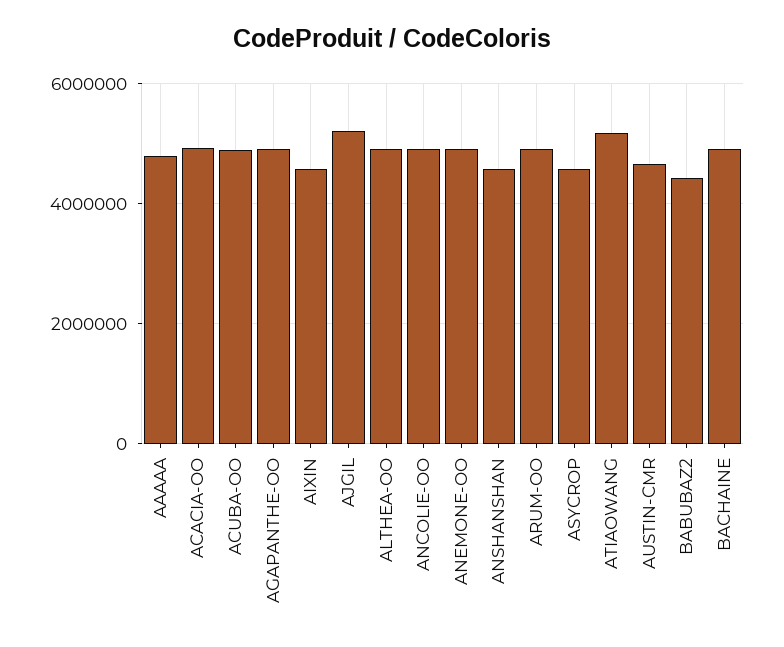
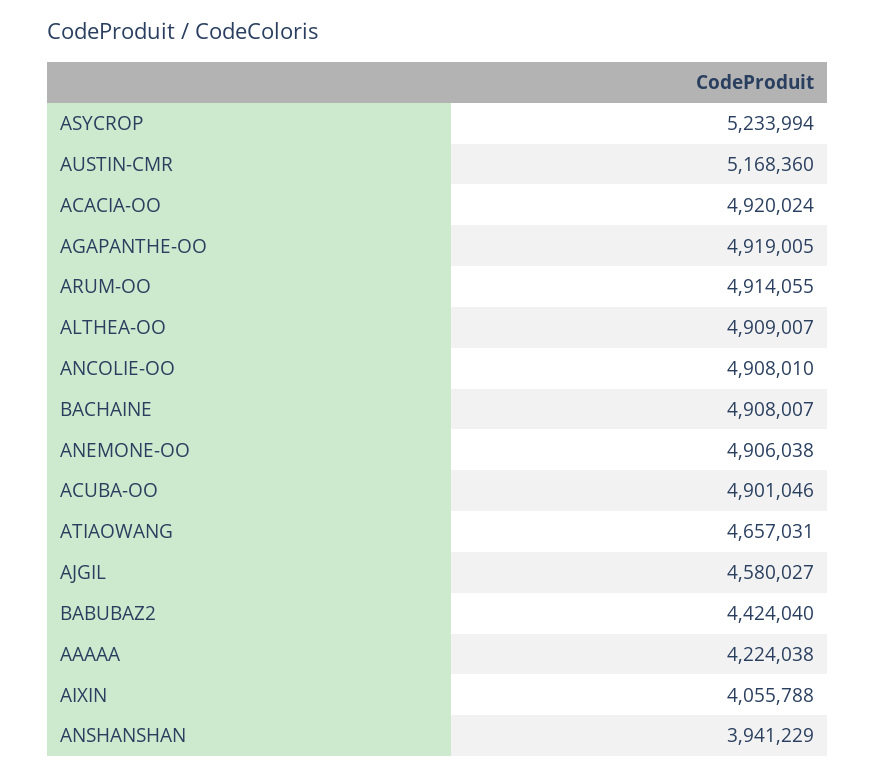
AAAAA: 4800000 -> 4224038
AIXIN: 4600000 -> 4055788
AJGIL: 5200000 -> 4580027
ANSHANSHAN: 4600000 -> 3941229
ASYCROP: 4600000 -> 5233994
ATIAOWANG: 5200000 -> 4657031
AUSTIN-CMR: 4600000 -> 5168360

